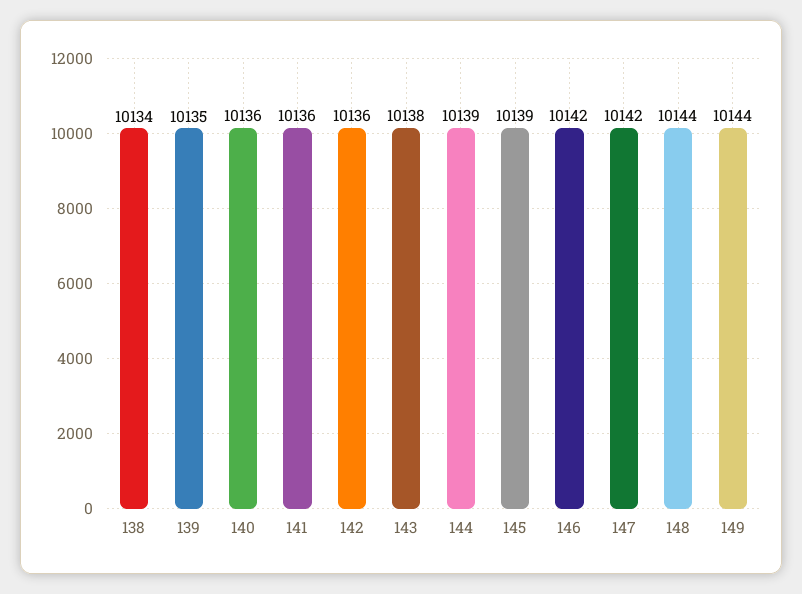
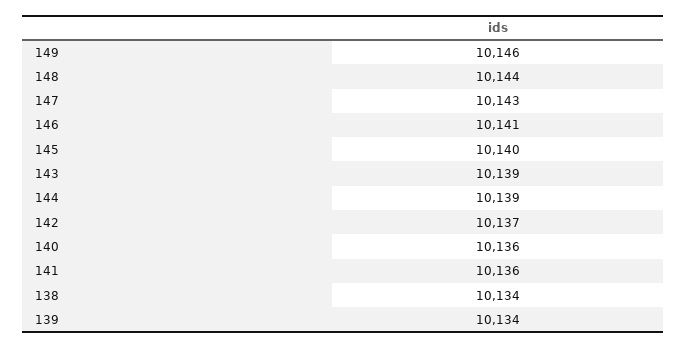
139: 10135 -> 10134
142: 10136 -> 10137
143: 10138 -> 10139
145: 10139 -> 10140
146: 10142 -> 10141
147: 10142 -> 10143
149: 10144 -> 10146

